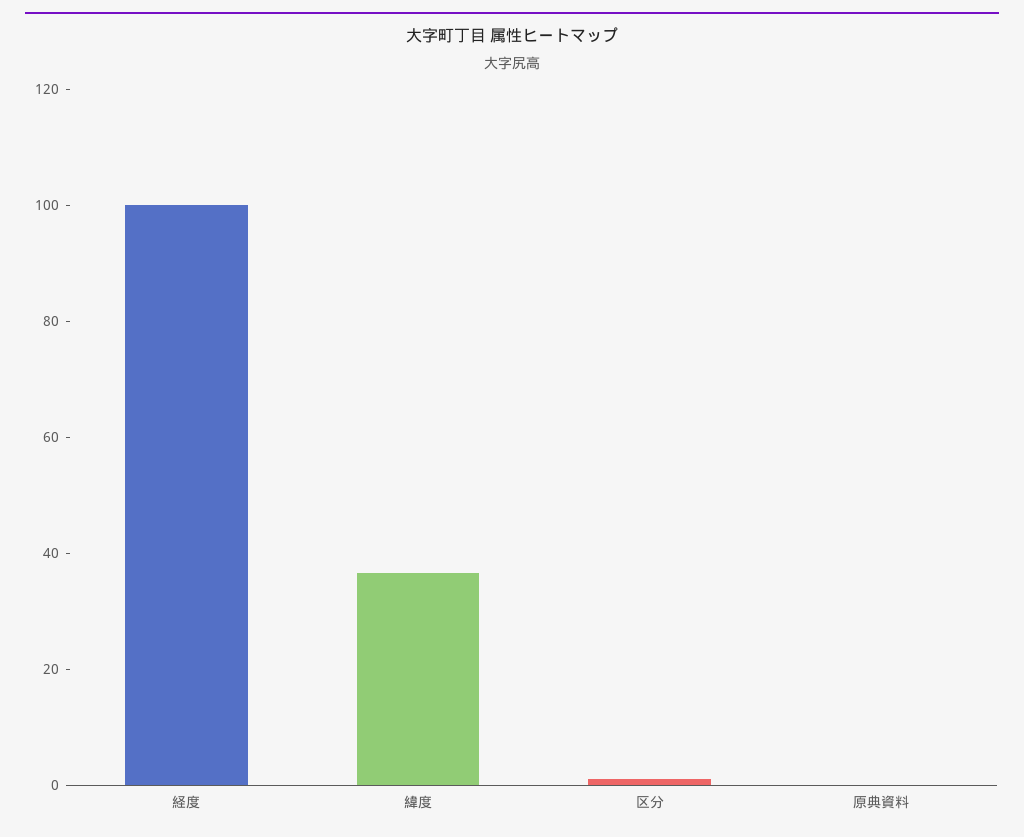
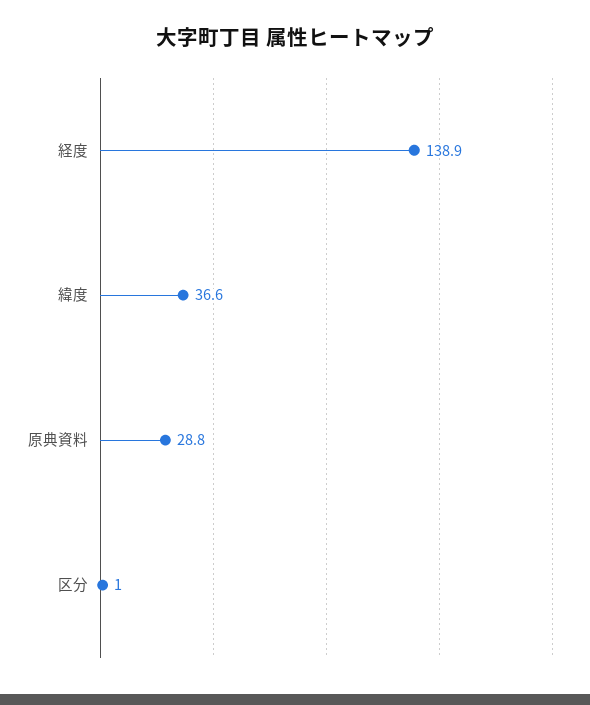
経度: 100 -> 138.9
原典資料: 0 -> 28.8

